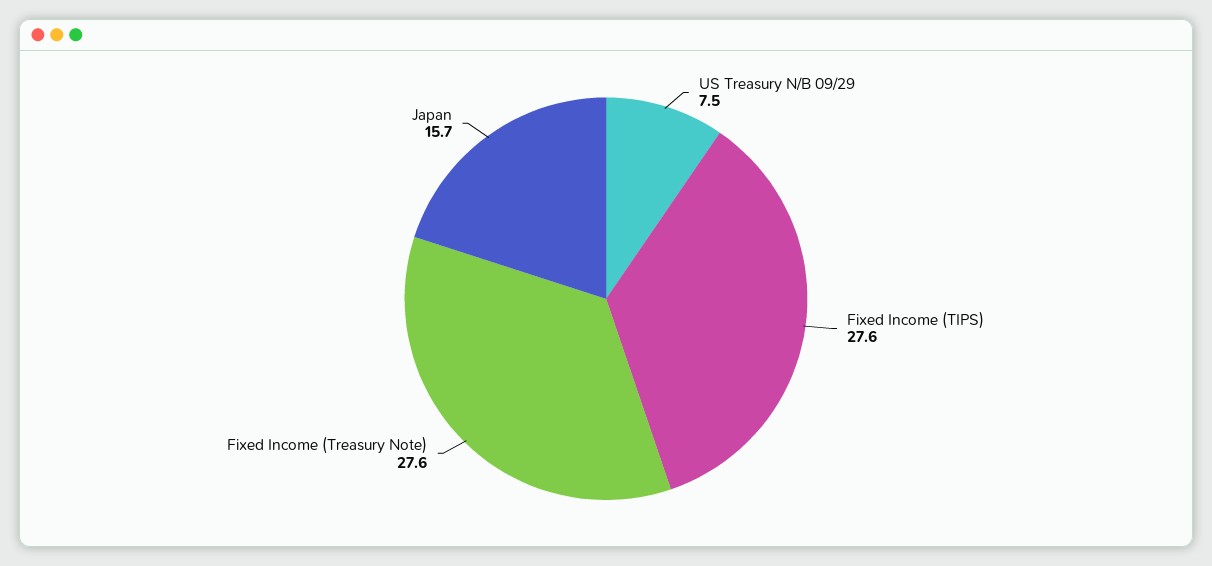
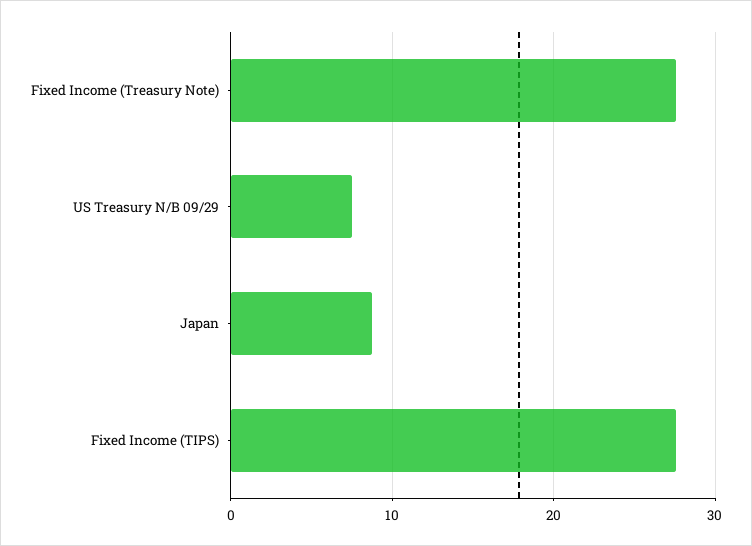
Japan: 15.7 -> 9

